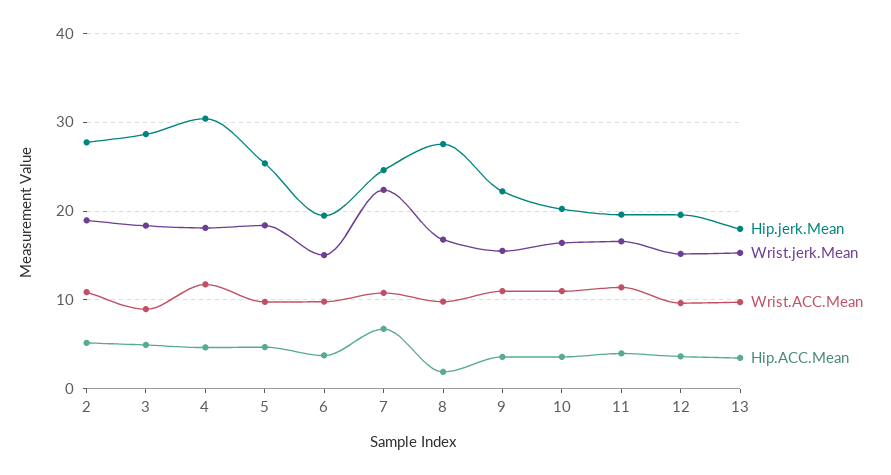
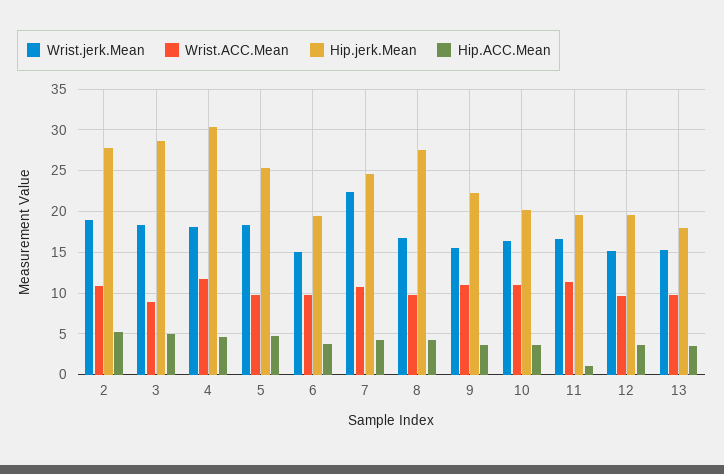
Hip.ACC.Mean, 7: 7 -> 4
Hip.ACC.Mean, 8: 2 -> 4
Hip.ACC.Mean, 11: 4 -> 1

